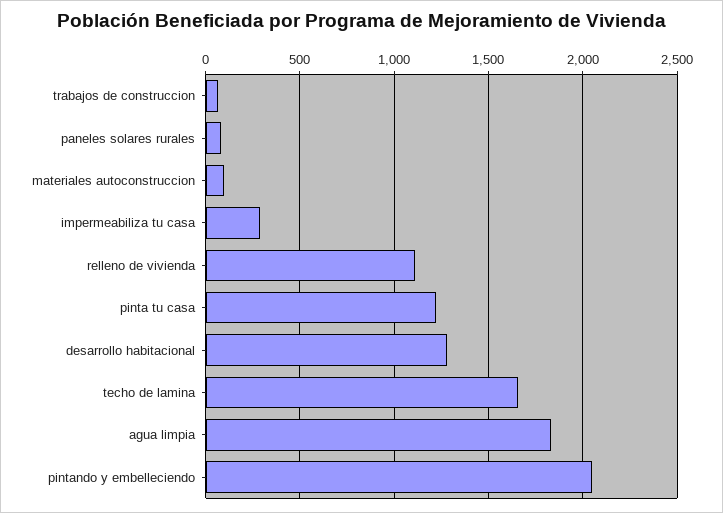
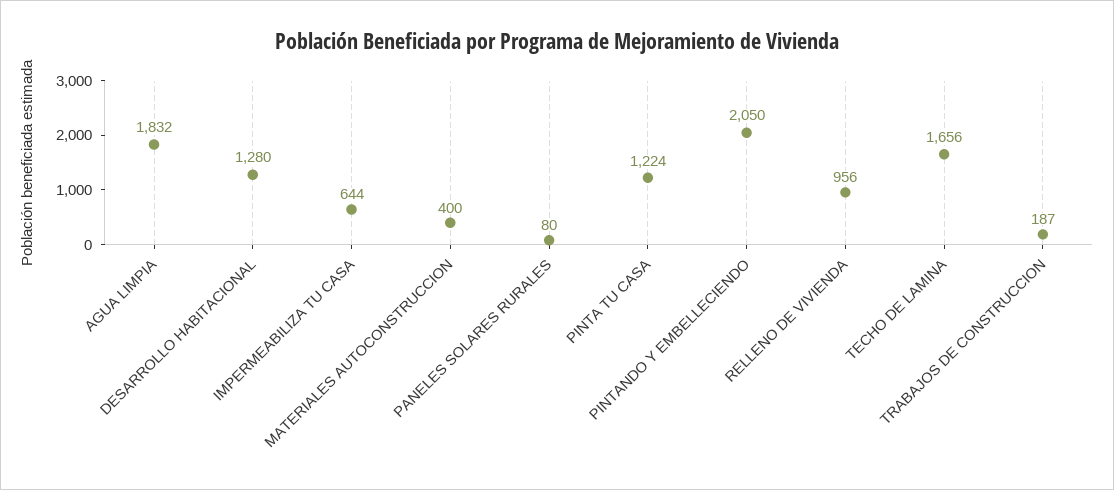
trabajos de construccion: 50 -> 187
materiales autoconstruccion: 100 -> 400
impermeabiliza tu casa: 300 -> 644
relleno de vivienda: 1100 -> 956

